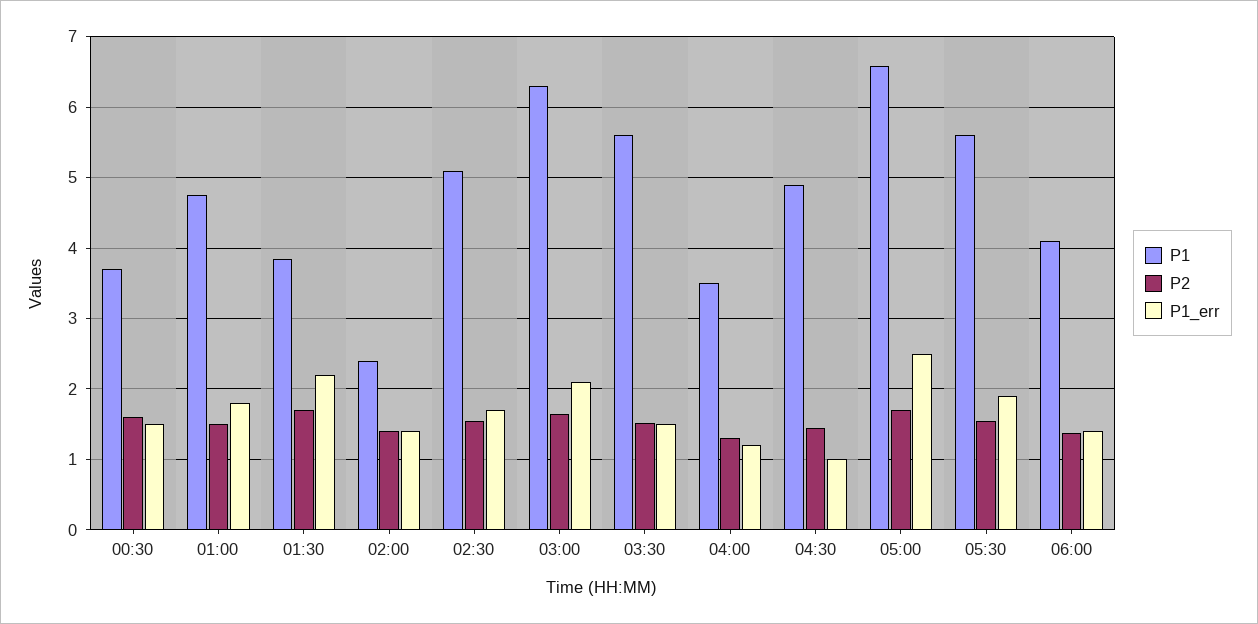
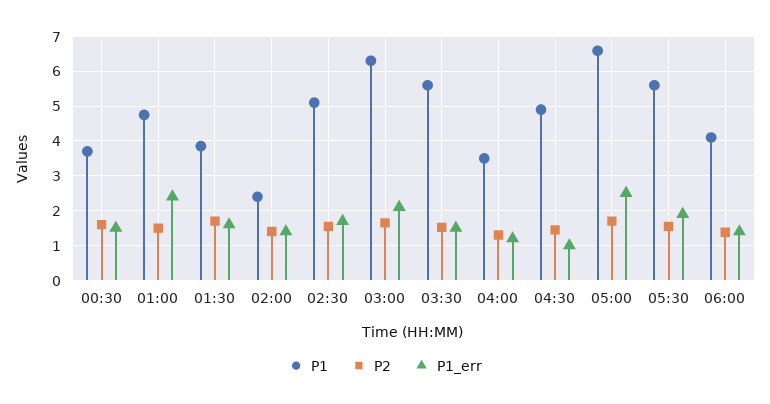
P1_err, 01:00: 1.8 -> 2.4
P1_err, 01:30: 2.2 -> 1.6

